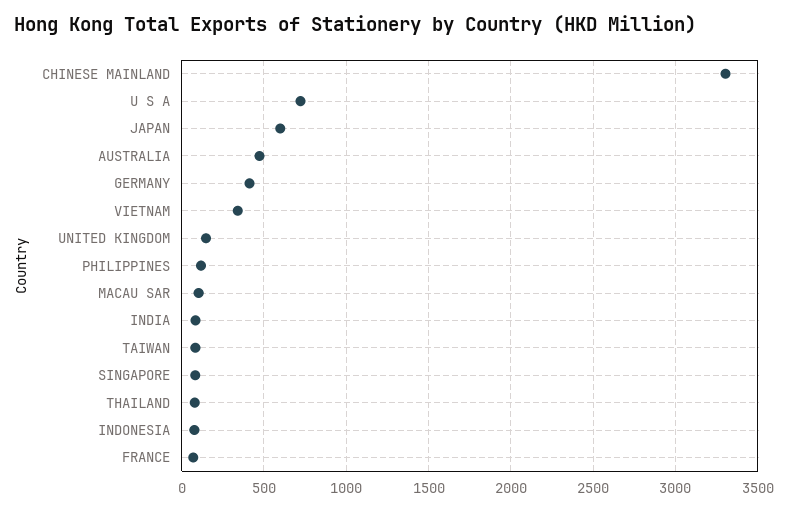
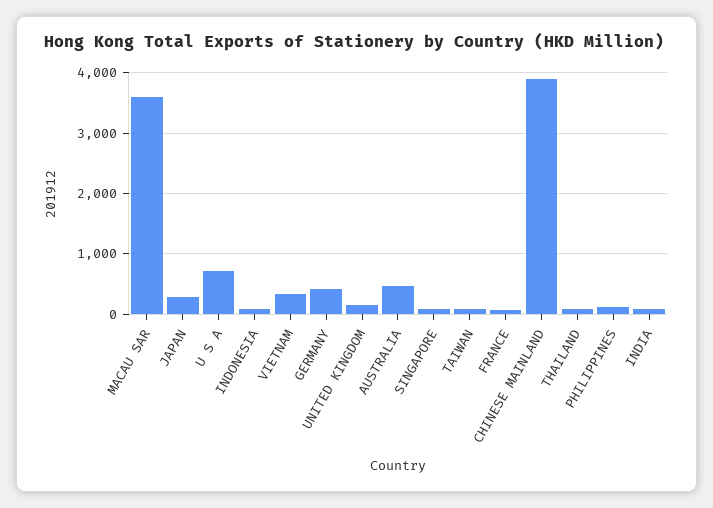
CHINESE MAINLAND: 3300 -> 3900
JAPAN: 600 -> 300
MACAU SAR: 100 -> 3600

